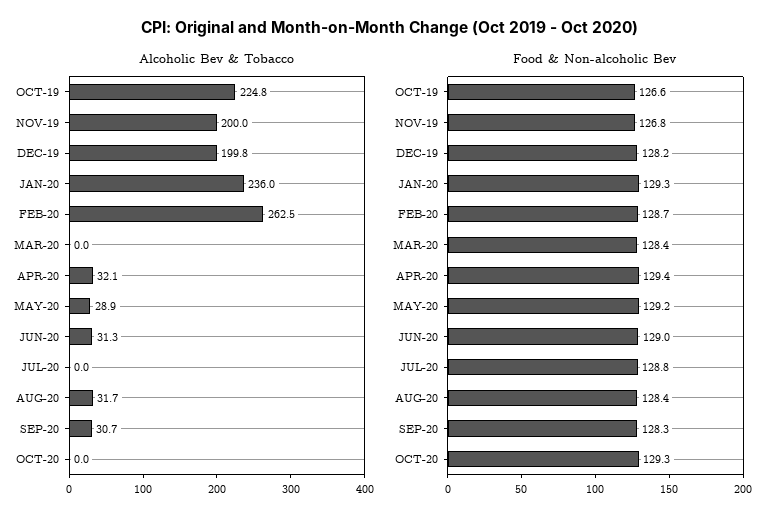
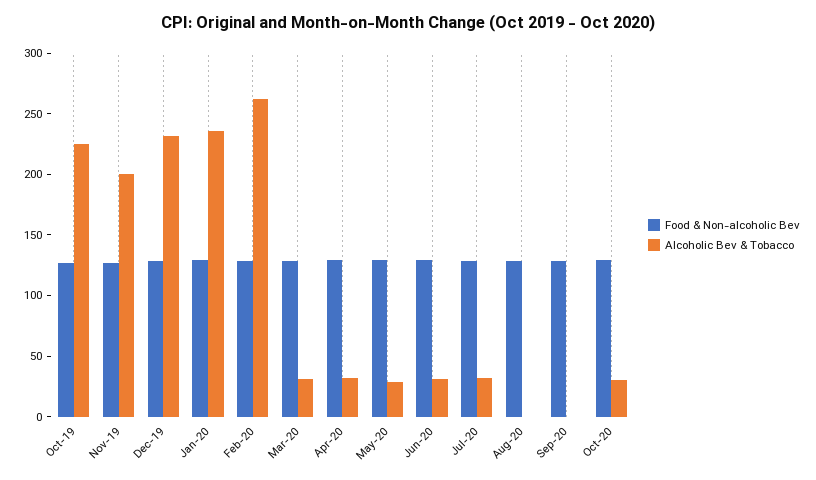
Alcoholic Bev & Tobacco, DEC-19: 199.8 -> 230
Alcoholic Bev & Tobacco, MAR-20: 0 -> 30
Alcoholic Bev & Tobacco, JUL-20: 0 -> 30
Alcoholic Bev & Tobacco, AUG-20: 31.7 -> 0
Alcoholic Bev & Tobacco, SEP-20: 30.7 -> 0
Alcoholic Bev & Tobacco, OCT-20: 0 -> 30

